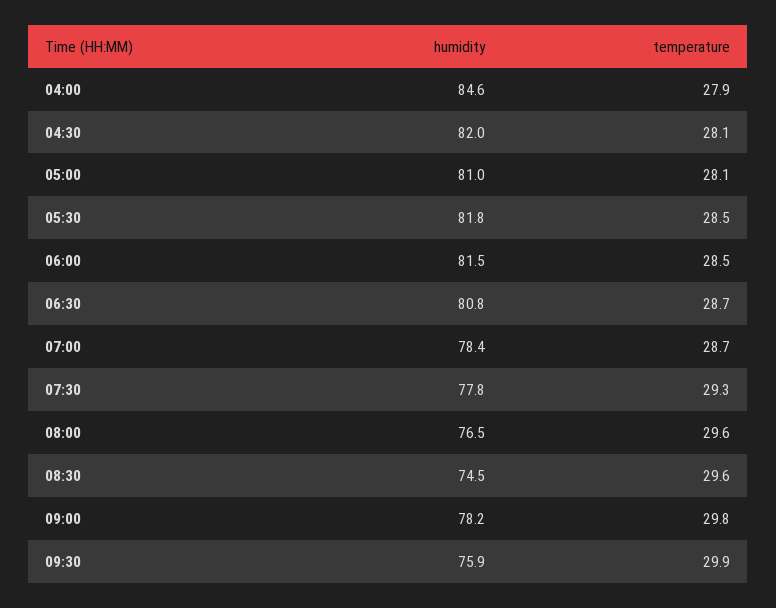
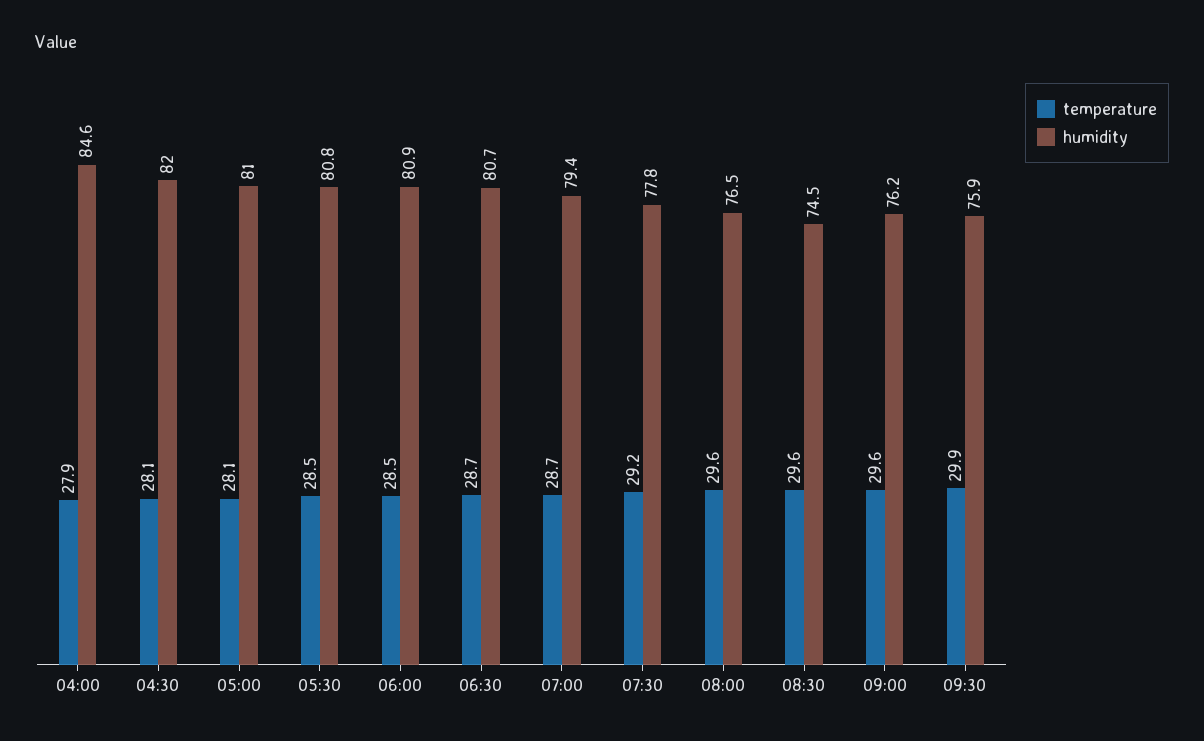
humidity, 05:30: 81.8 -> 80.8
humidity, 06:00: 81.5 -> 80.9
humidity, 06:30: 80.8 -> 80.7
humidity, 07:00: 78.4 -> 79.4
temperature, 07:30: 29.3 -> 29.2
humidity, 09:00: 78.2 -> 76.2
temperature, 09:00: 29.8 -> 29.6

